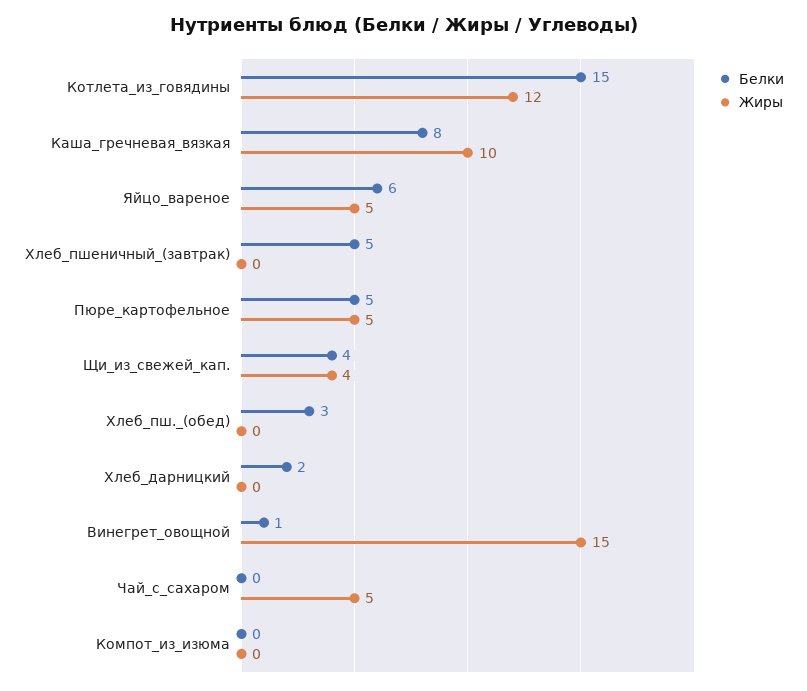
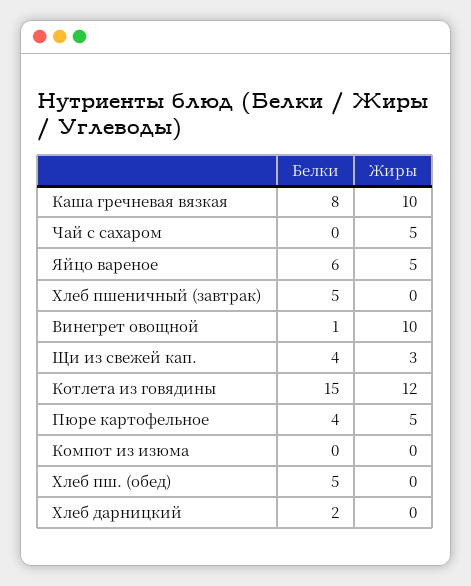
Белки, Пюре_картофельное: 5 -> 4
Жиры, Щи_из_свежей_кап.: 4 -> 3
Белки, Хлеб_пш._(обед): 3 -> 5
Жиры, Винегрет_овощной: 15 -> 10

